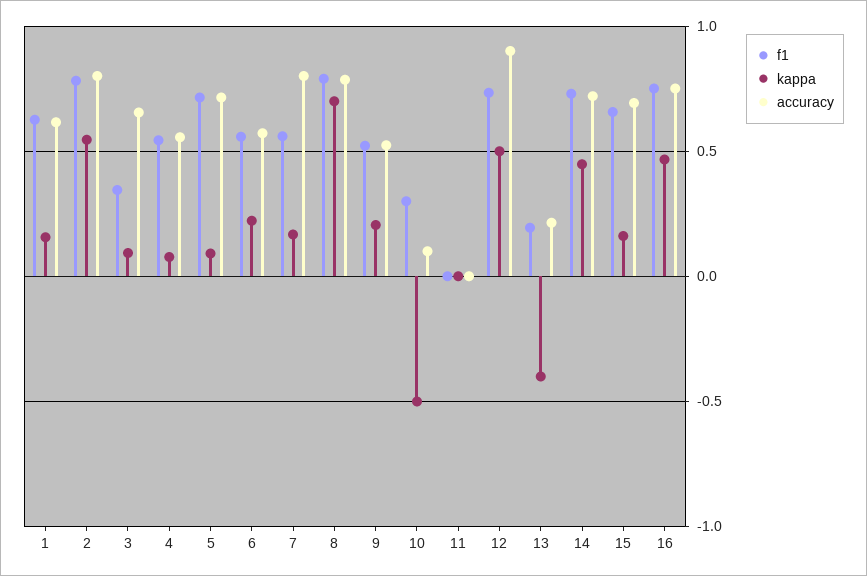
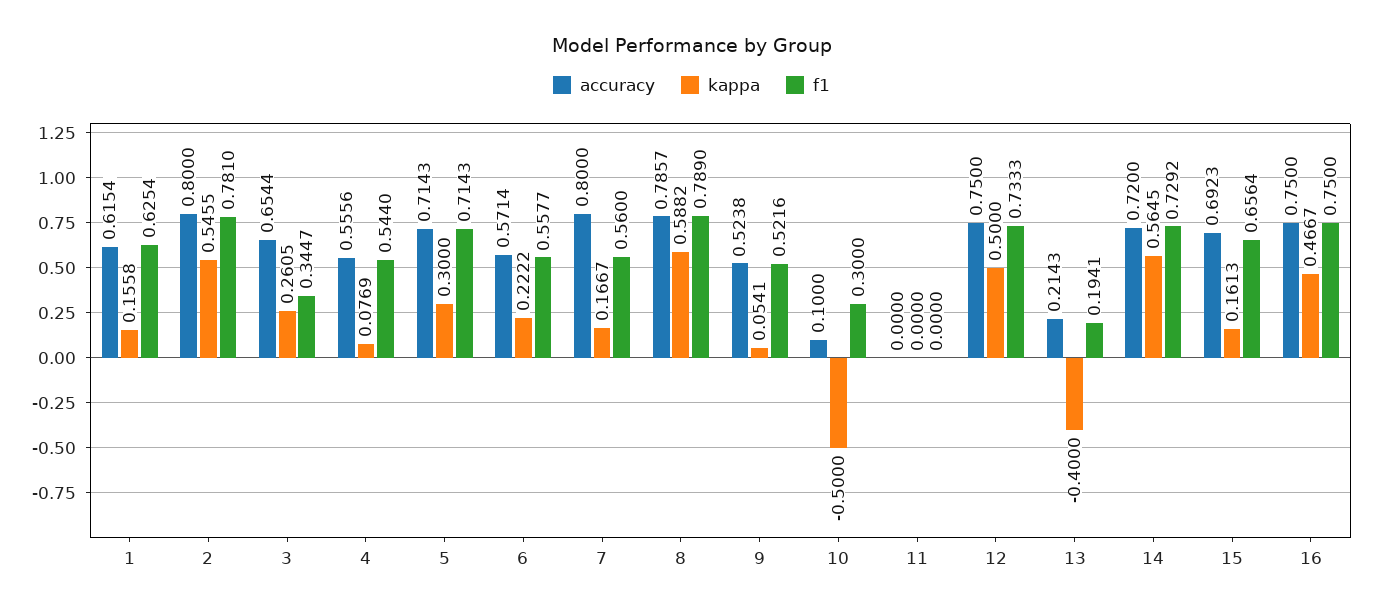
kappa, 3: 0.1 -> 0.2605
kappa, 5: 0.1 -> 0.3
kappa, 8: 0.7 -> 0.5882
kappa, 9: 0.2 -> 0.0541
accuracy, 12: 0.9 -> 0.75
kappa, 14: 0.45 -> 0.5645

